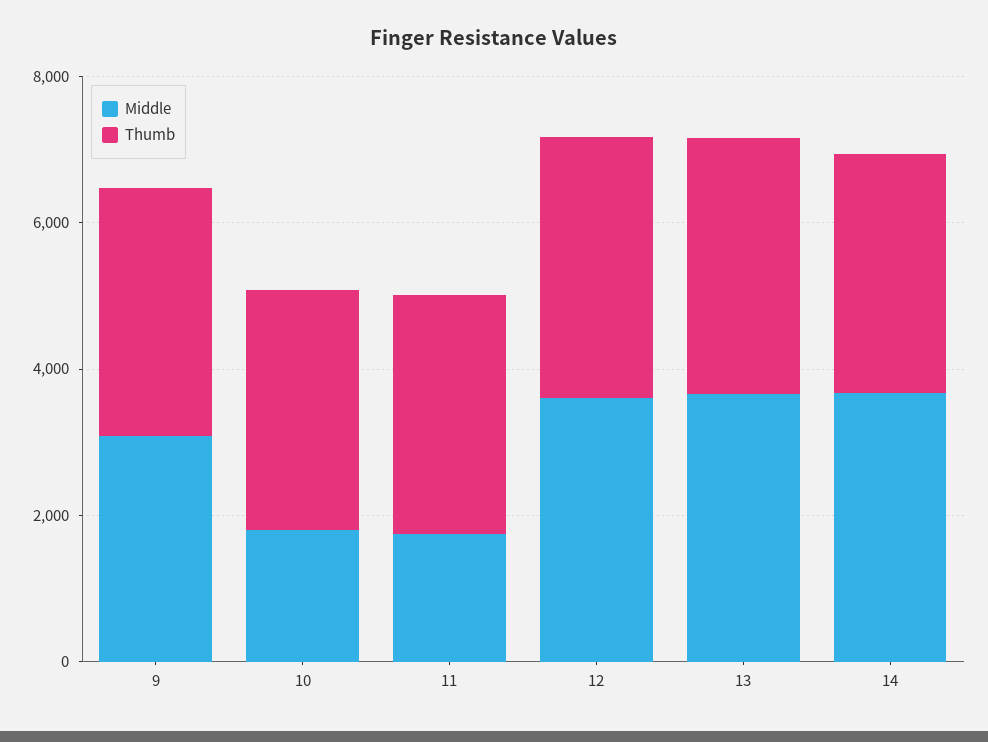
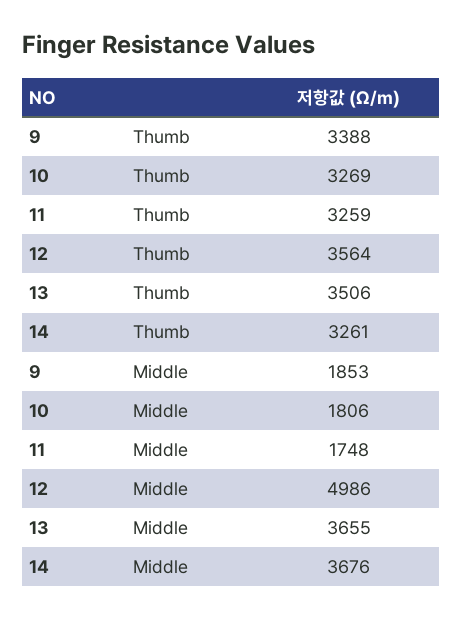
Middle, 9: 3000 -> 1853
Middle, 12: 3500 -> 4986

